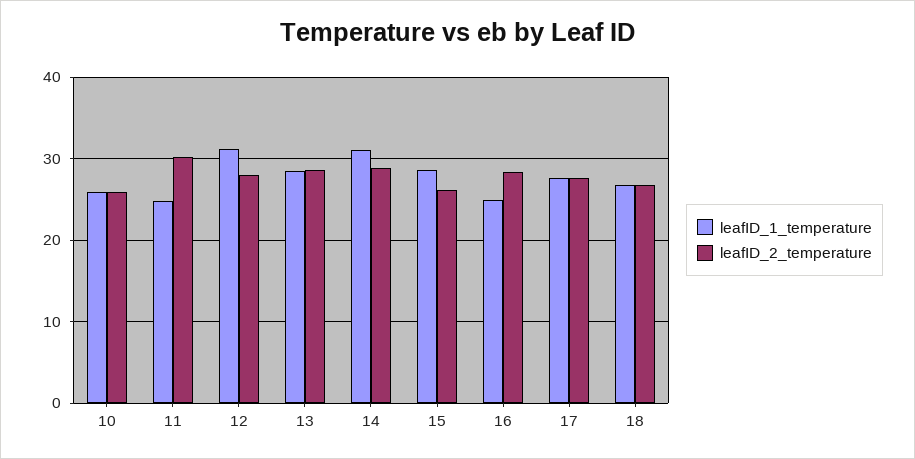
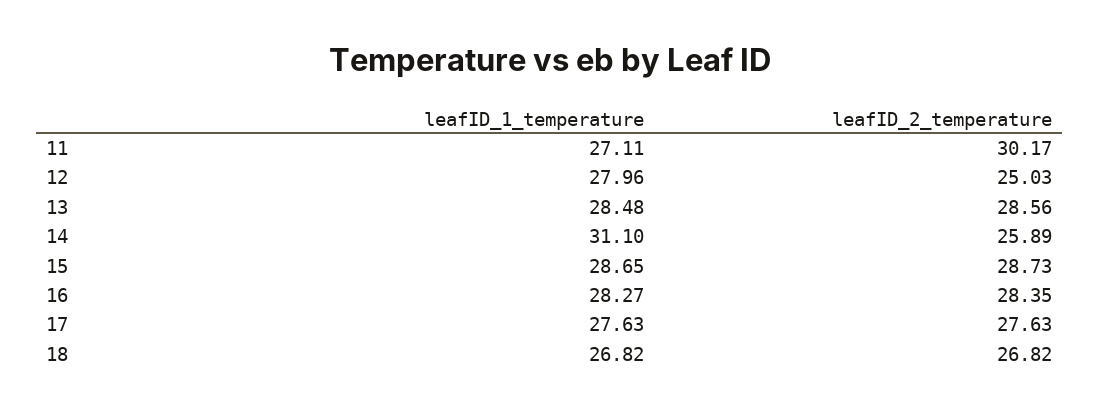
leafID_1_temperature, 10: 26 -> none
leafID_2_temperature, 10: 26 -> none
leafID_1_temperature, 11: 25 -> 27.11
leafID_1_temperature, 12: 31 -> 27.96
leafID_2_temperature, 12: 28 -> 25.03
leafID_2_temperature, 14: 29 -> 25.89
leafID_2_temperature, 15: 26 -> 28.73
leafID_1_temperature, 16: 25 -> 28.27

